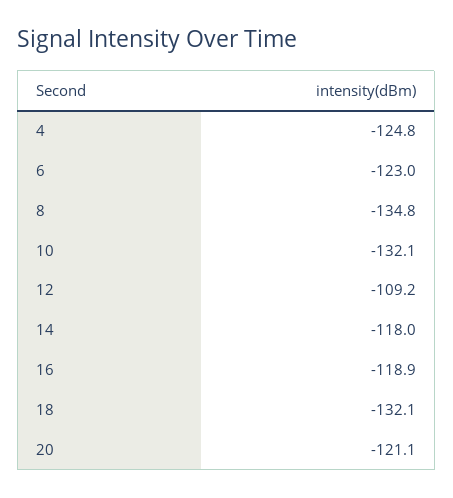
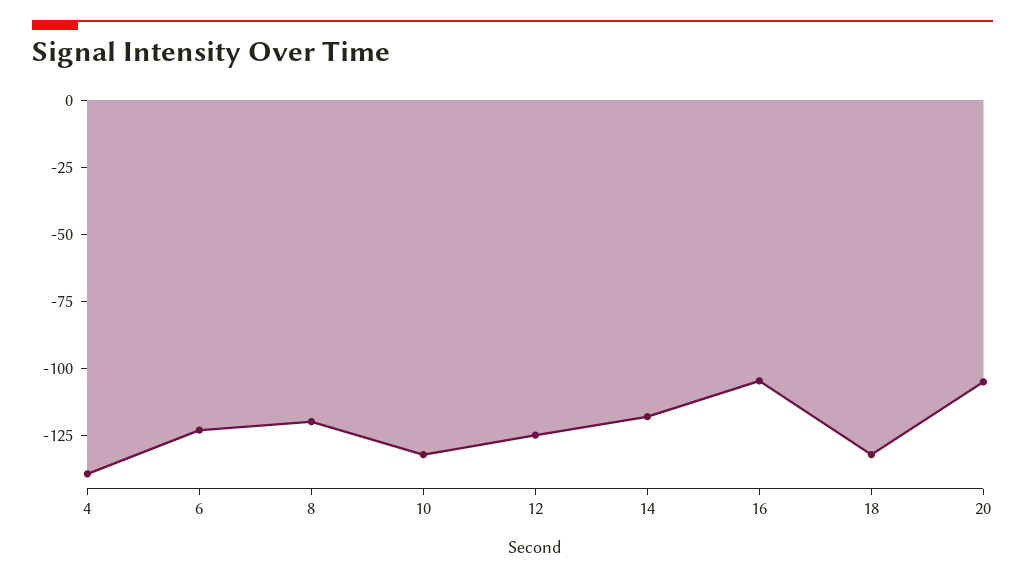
4: -124.8 -> -140
8: -134.8 -> -120
12: -109.2 -> -125
16: -118.9 -> -105
20: -121.1 -> -105

